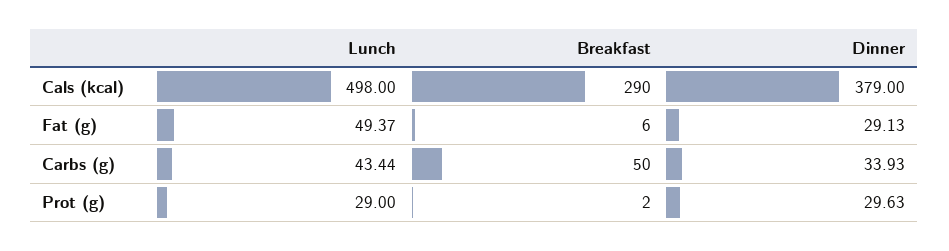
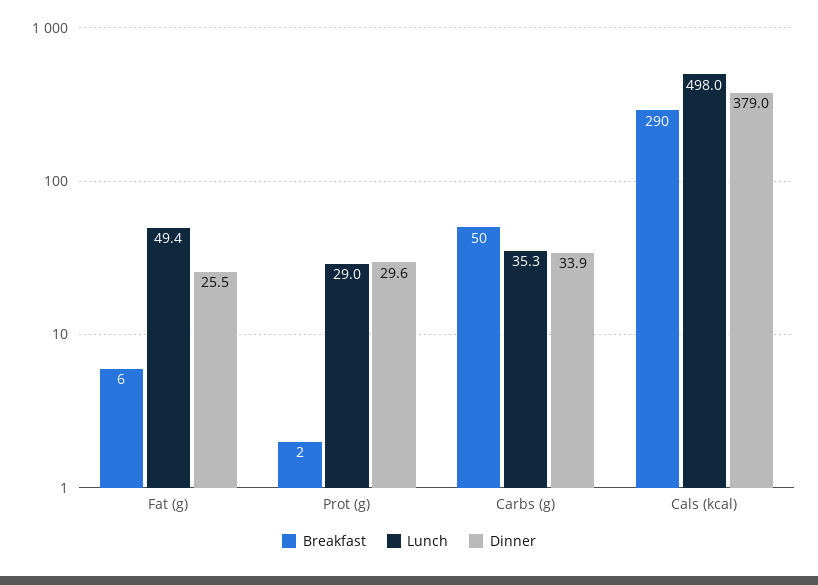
Dinner, Fat (g): 29.13 -> 25.5
Lunch, Carbs (g): 43.44 -> 35.3

